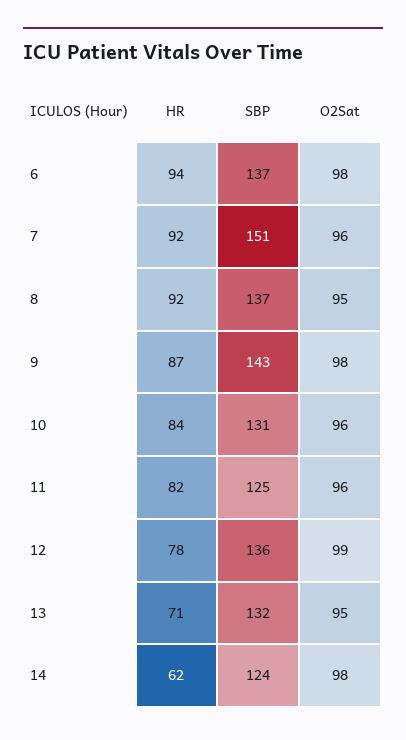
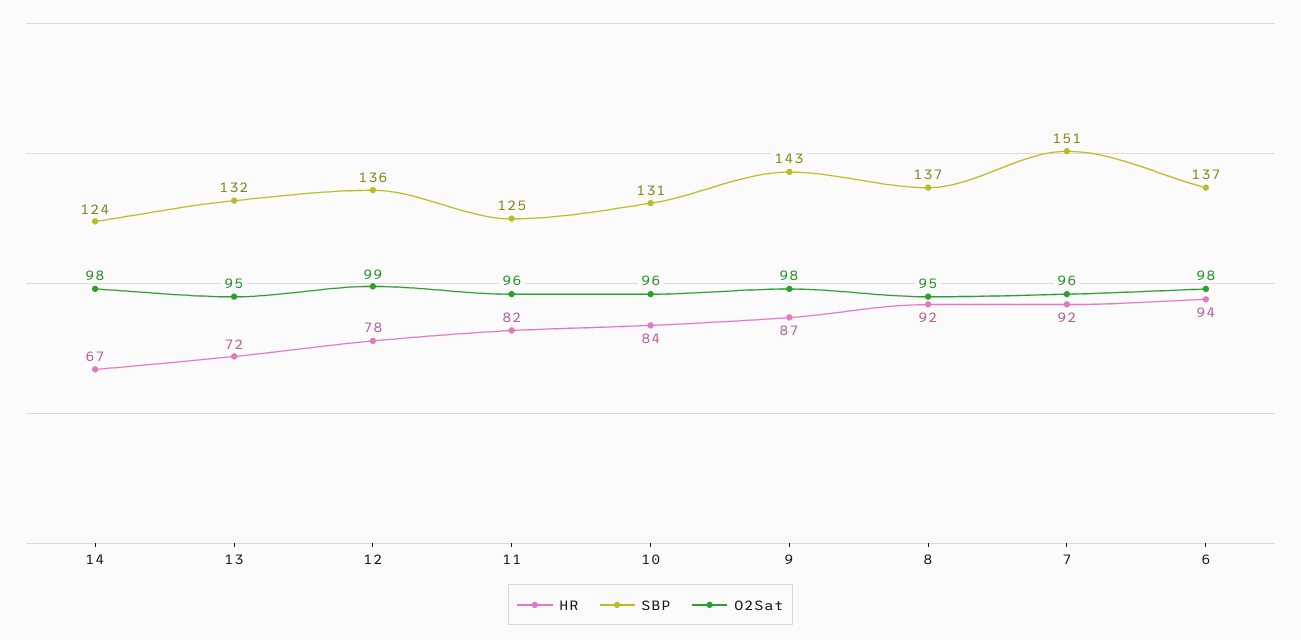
HR, 13: 71 -> 72
HR, 14: 62 -> 67

